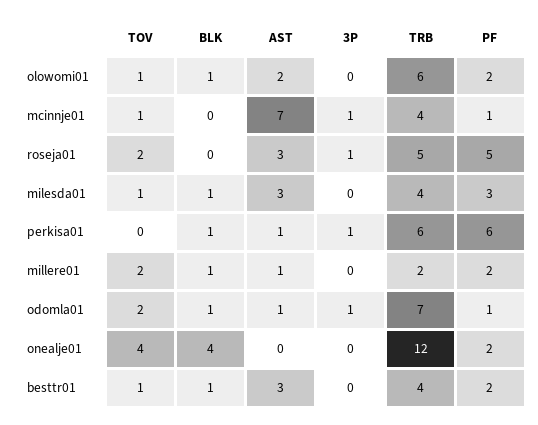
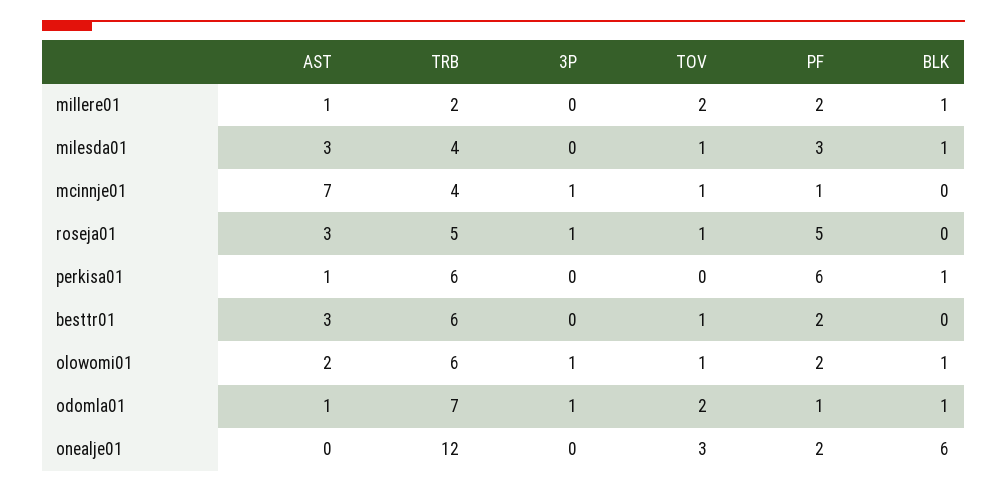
3P, olowomi01: 0 -> 1
TOV, roseja01: 2 -> 1
3P, perkisa01: 1 -> 0
TOV, onealje01: 4 -> 3
BLK, onealje01: 4 -> 6
BLK, besttr01: 1 -> 0
TRB, besttr01: 4 -> 6

